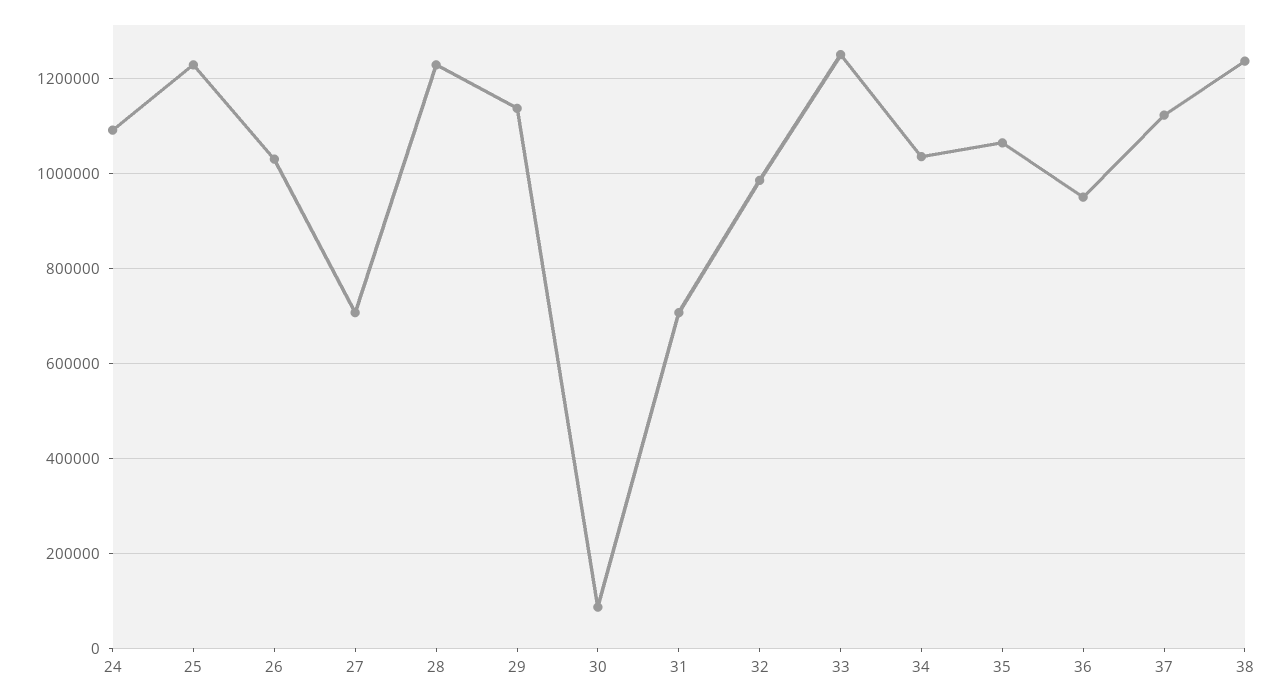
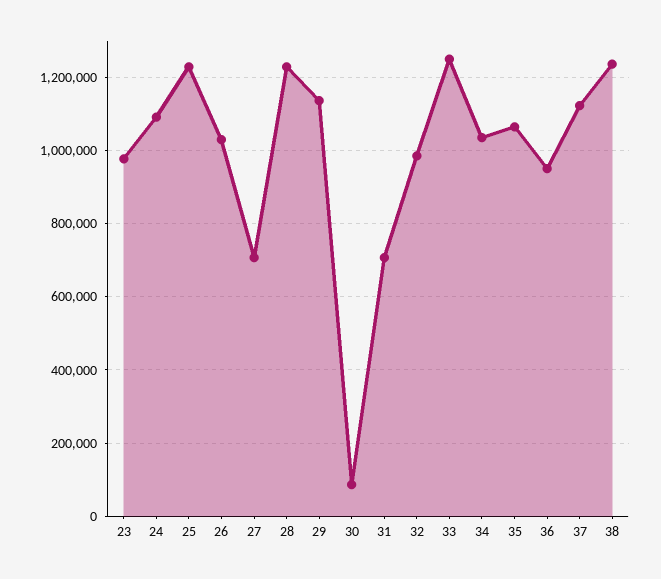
23: none -> 980000

